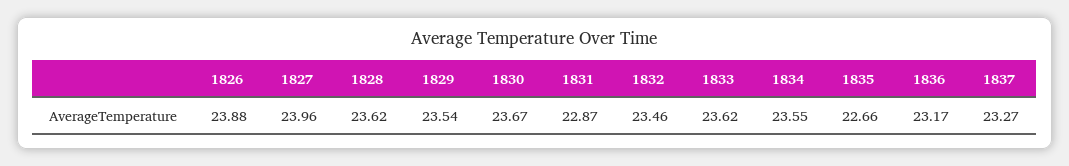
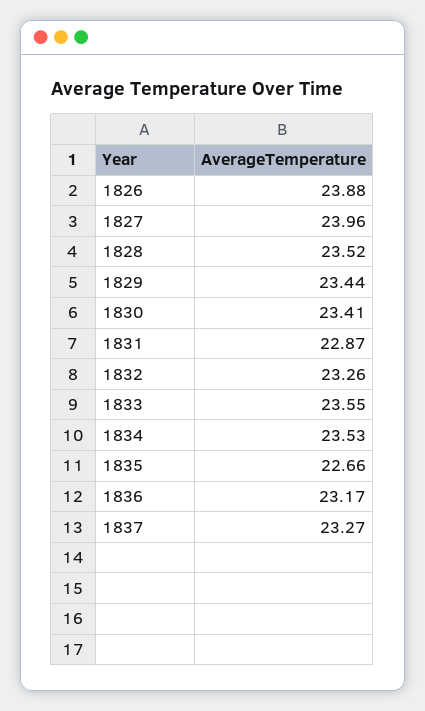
1828: 23.62 -> 23.52
1829: 23.54 -> 23.44
1830: 23.67 -> 23.41
1832: 23.46 -> 23.26
1833: 23.62 -> 23.55
1834: 23.55 -> 23.53

